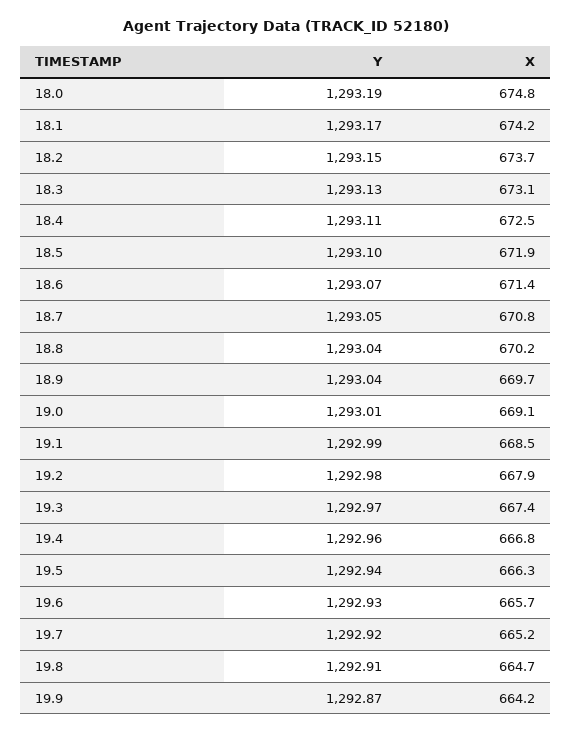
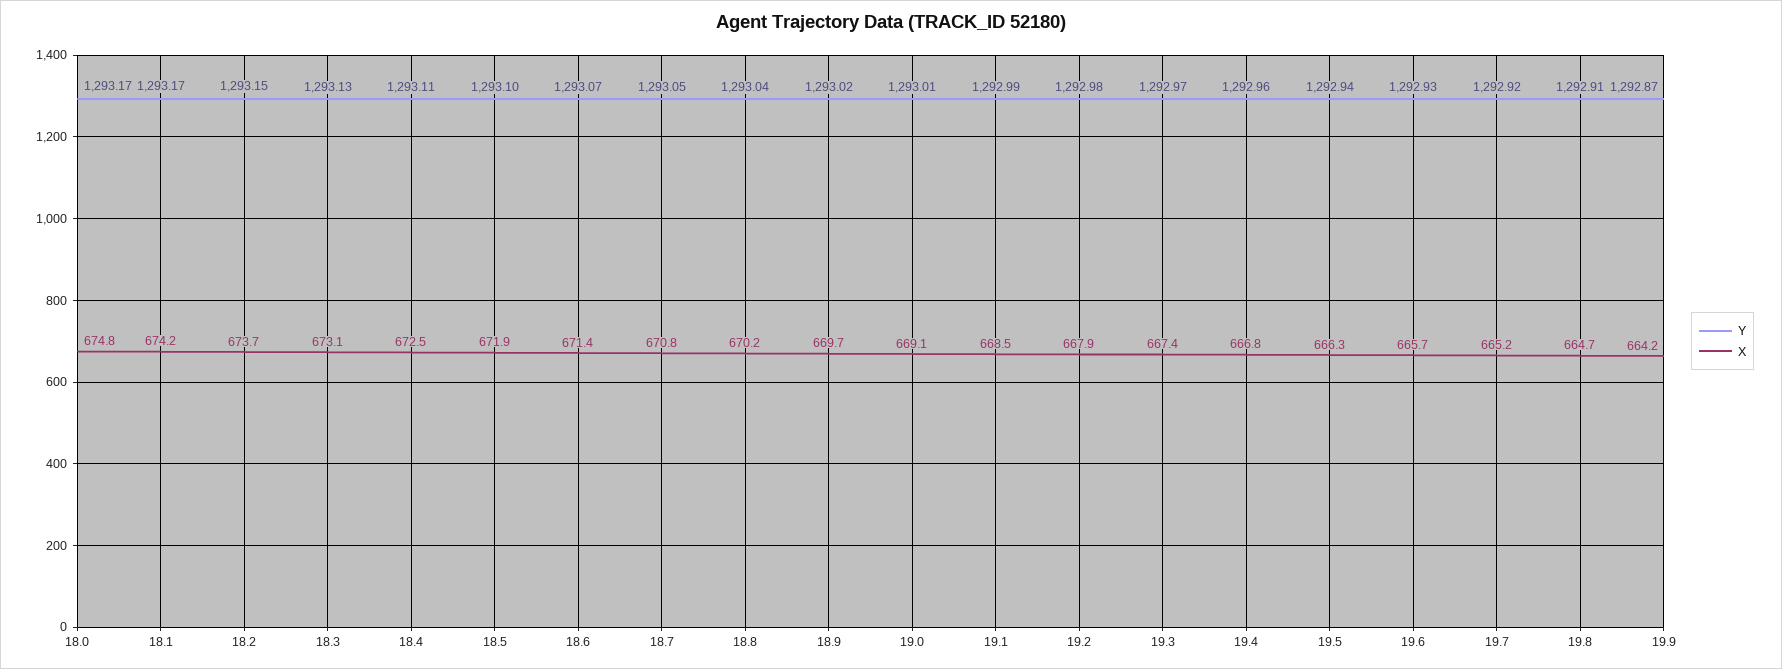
Y, 18.0: 1293.19 -> 1293.17
Y, 18.9: 1293.04 -> 1293.02

